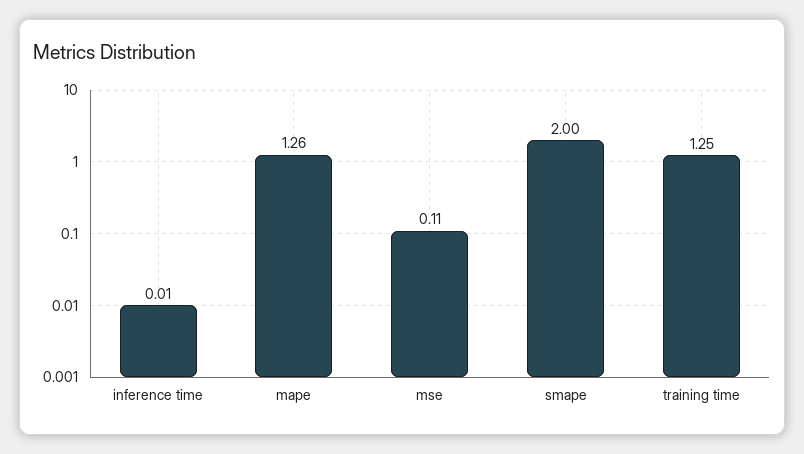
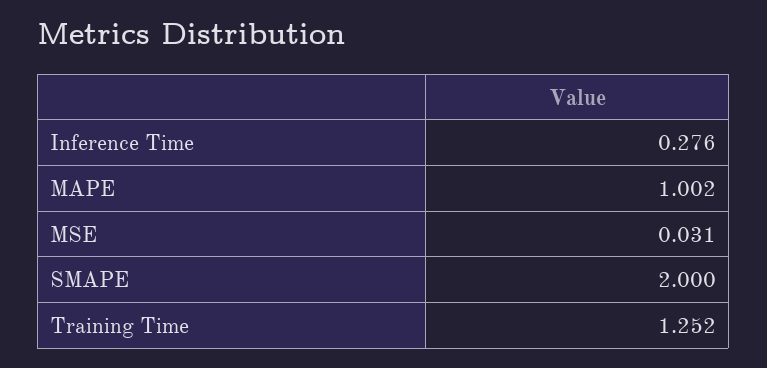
inference time: 0.01 -> 0.276
mape: 1.26 -> 1.002
mse: 0.11 -> 0.031

